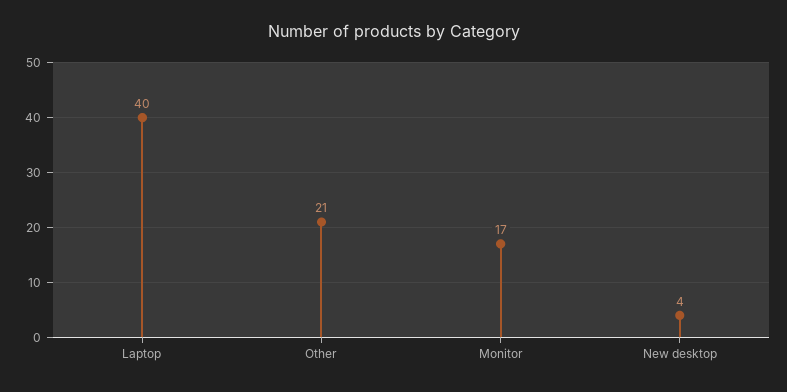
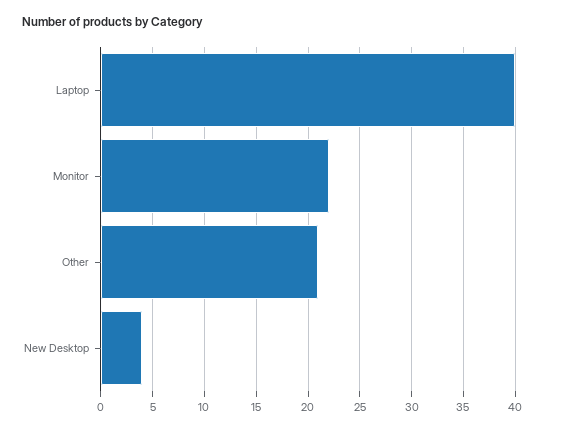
Monitor: 17 -> 22

